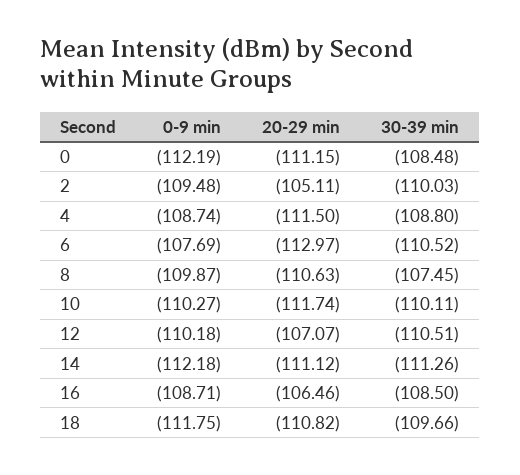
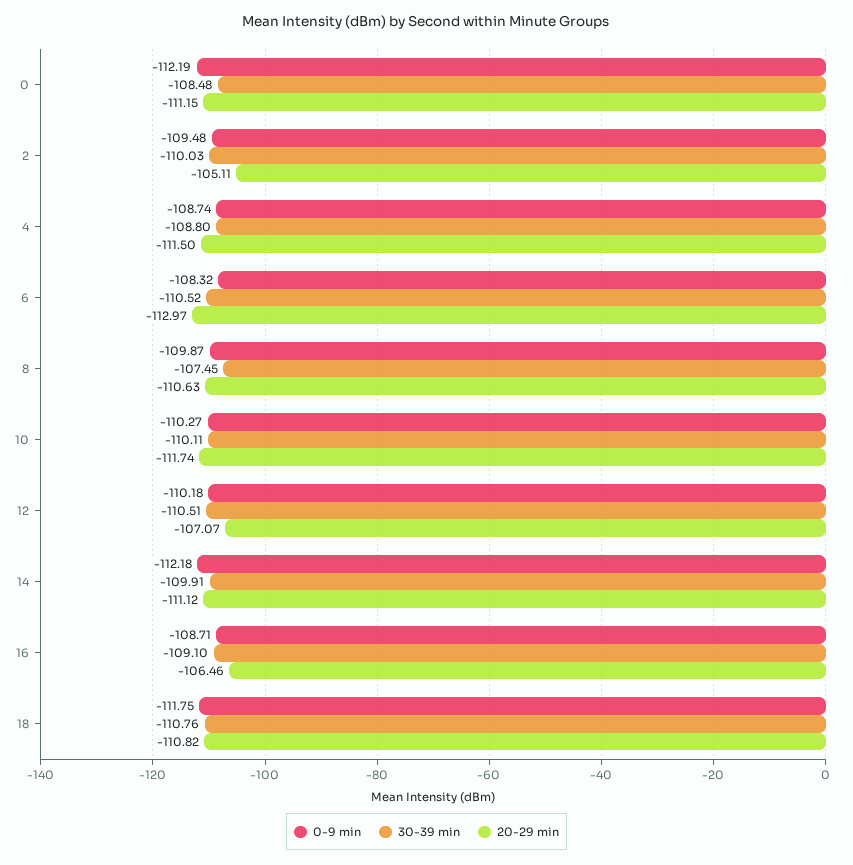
0-9 min, 6: -107.69 -> -108.32
30-39 min, 14: -111.26 -> -109.91
30-39 min, 16: -108.5 -> -109.1
30-39 min, 18: -109.66 -> -110.76

